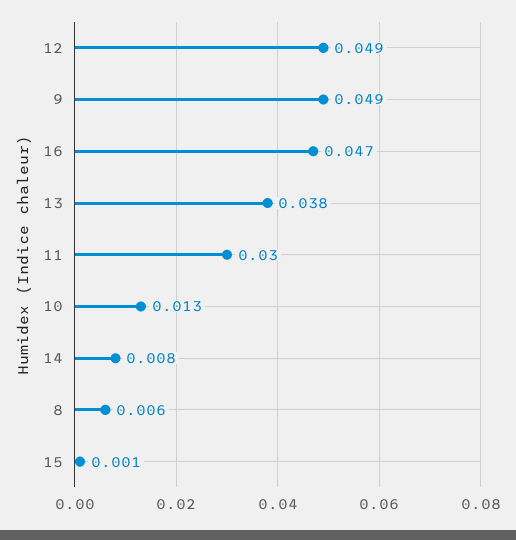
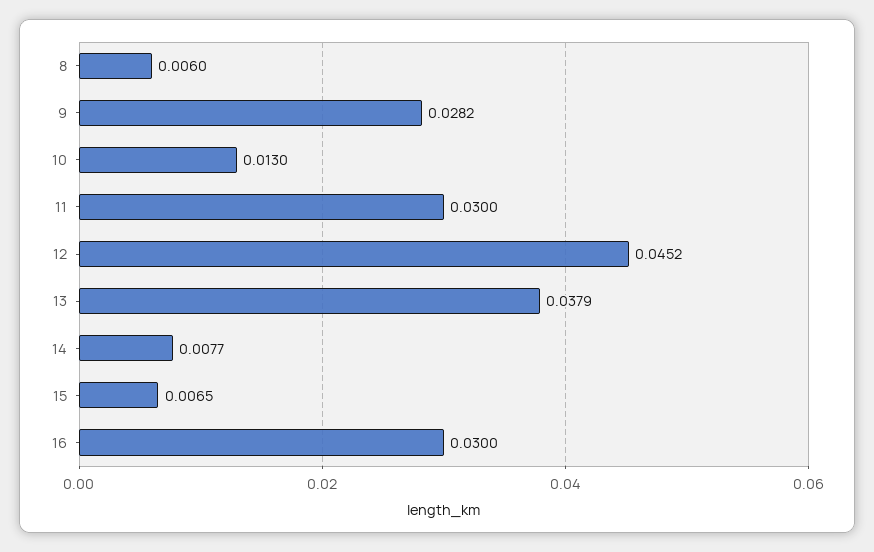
12: 0.049 -> 0.0452
9: 0.049 -> 0.0282
16: 0.047 -> 0.03
15: 0.001 -> 0.0065

